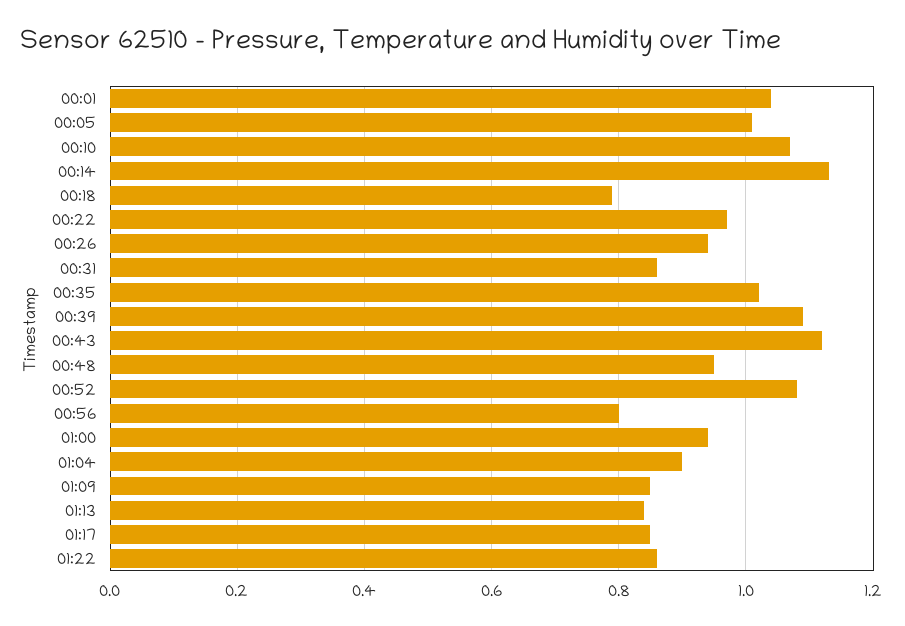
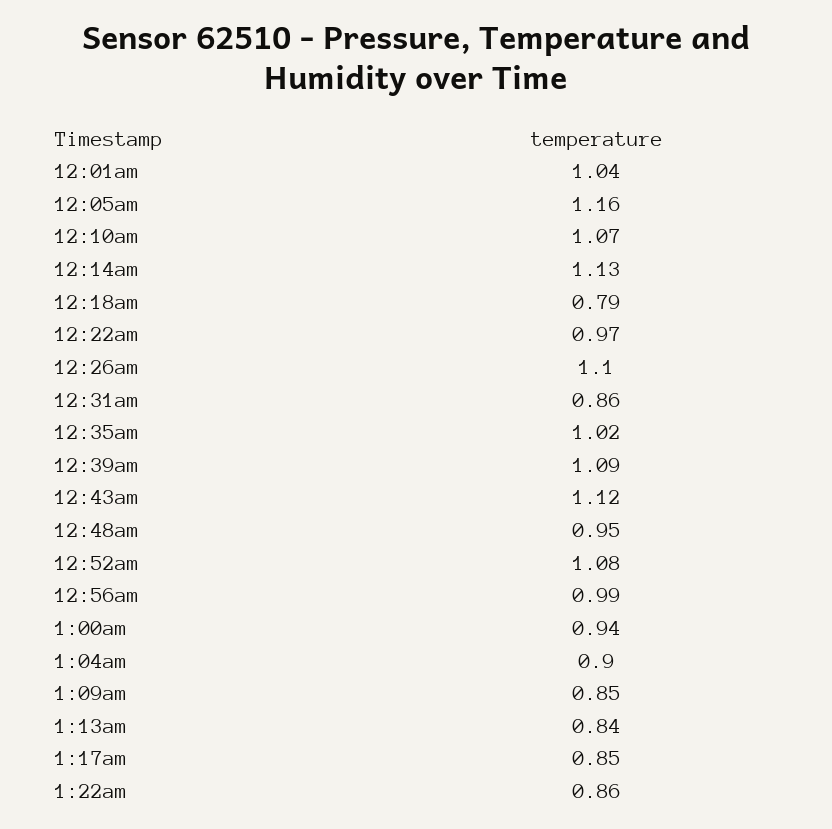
00:05: 1 -> 1.16
00:26: 0.95 -> 1.1
00:56: 0.8 -> 0.99

